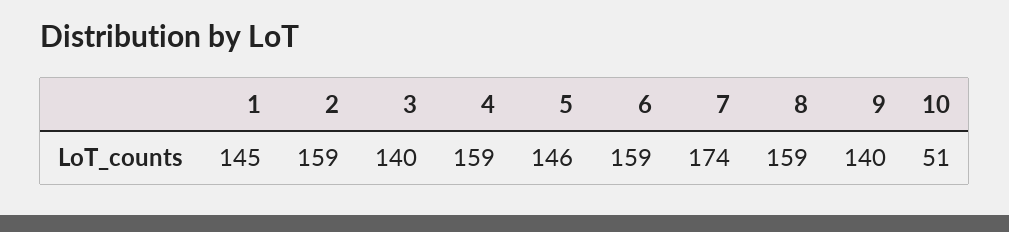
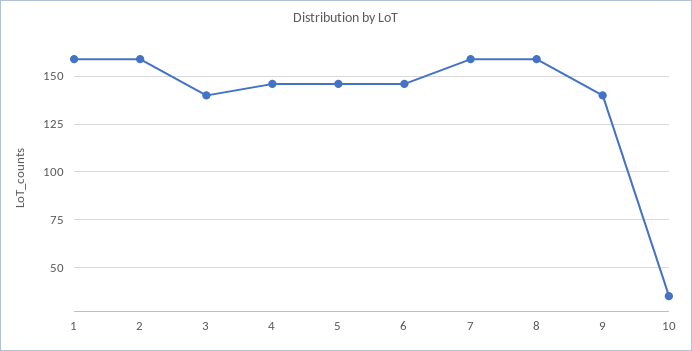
1: 145 -> 160
4: 159 -> 145
6: 159 -> 145
7: 174 -> 160
10: 51 -> 35

